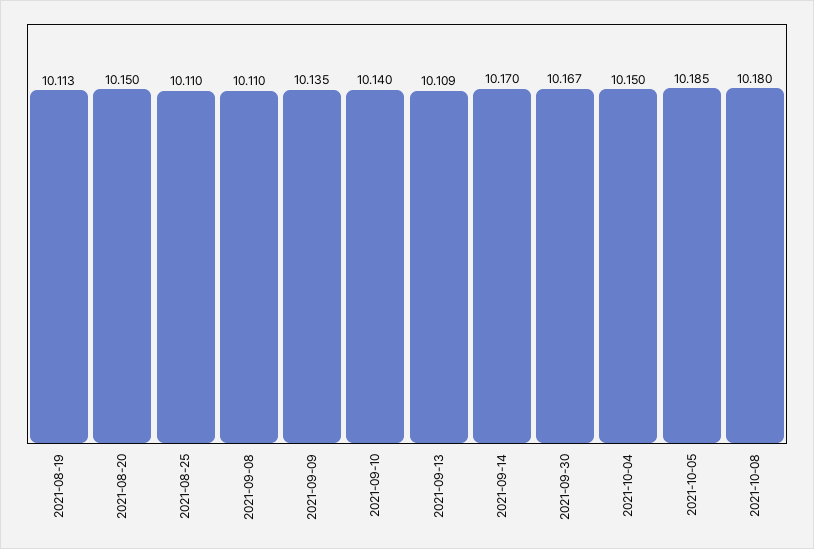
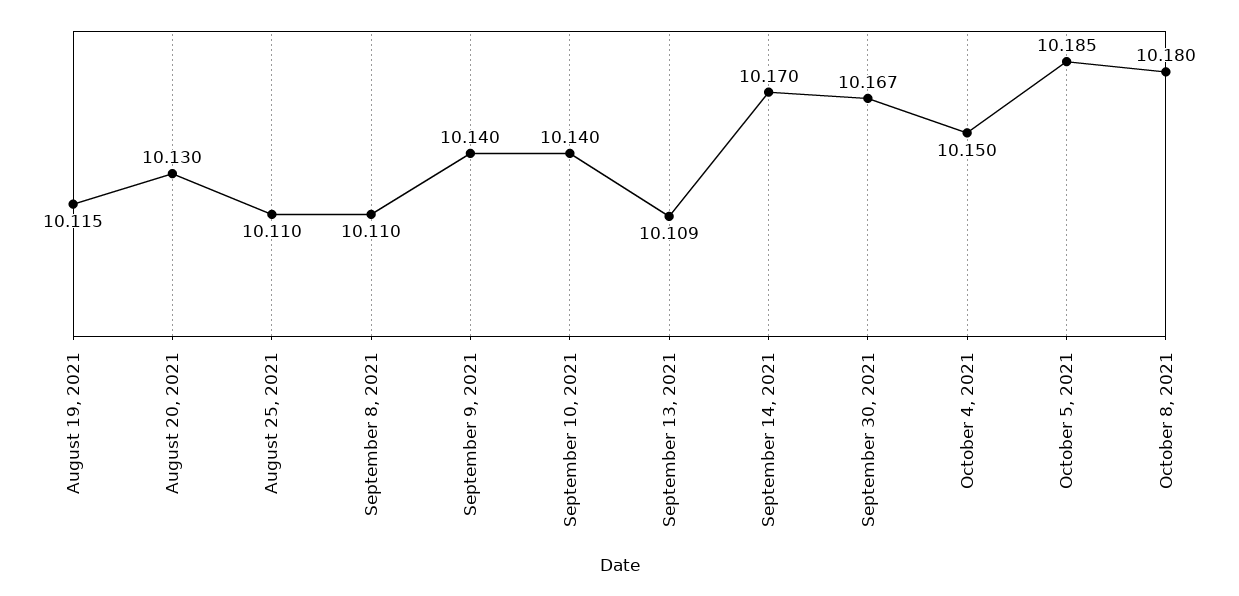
2021-08-19: 10.113 -> 10.115
2021-08-20: 10.15 -> 10.13
2021-09-09: 10.135 -> 10.14

